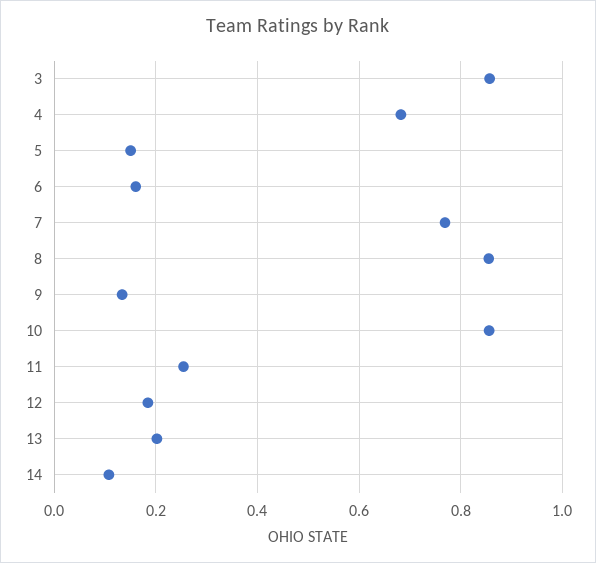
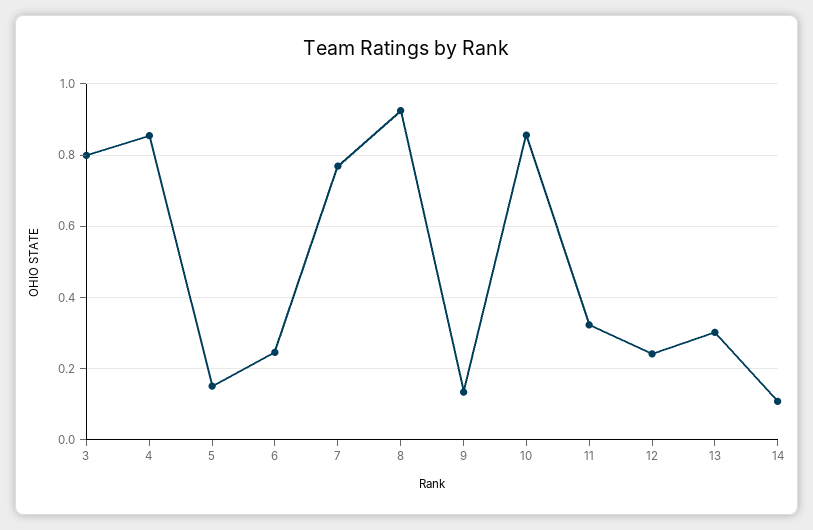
3: 0.86 -> 0.8
4: 0.68 -> 0.86
6: 0.16 -> 0.24
8: 0.86 -> 0.92
11: 0.26 -> 0.32
12: 0.18 -> 0.24
13: 0.2 -> 0.3

